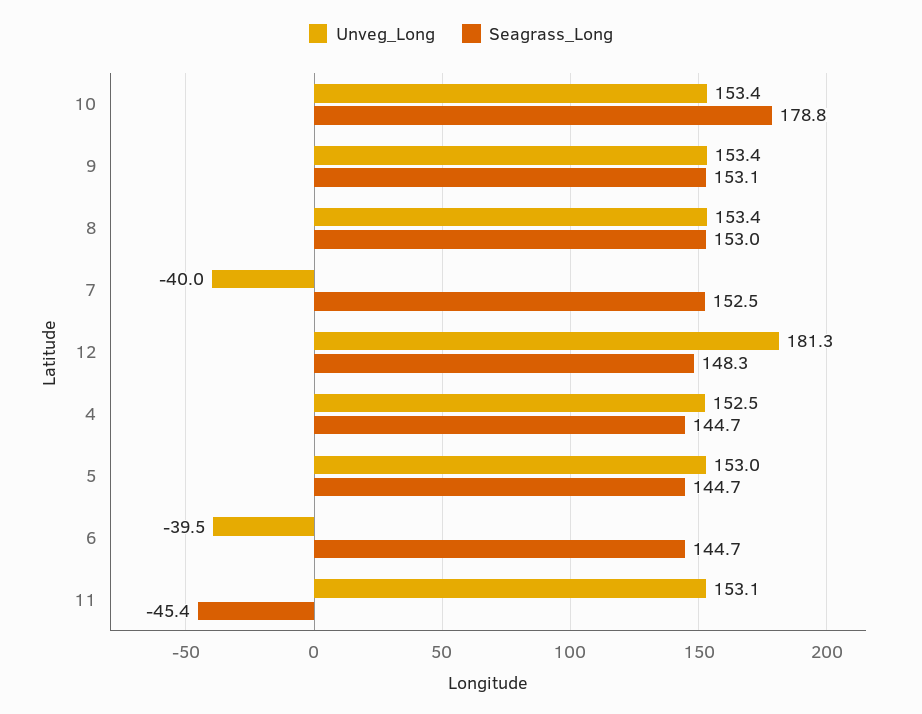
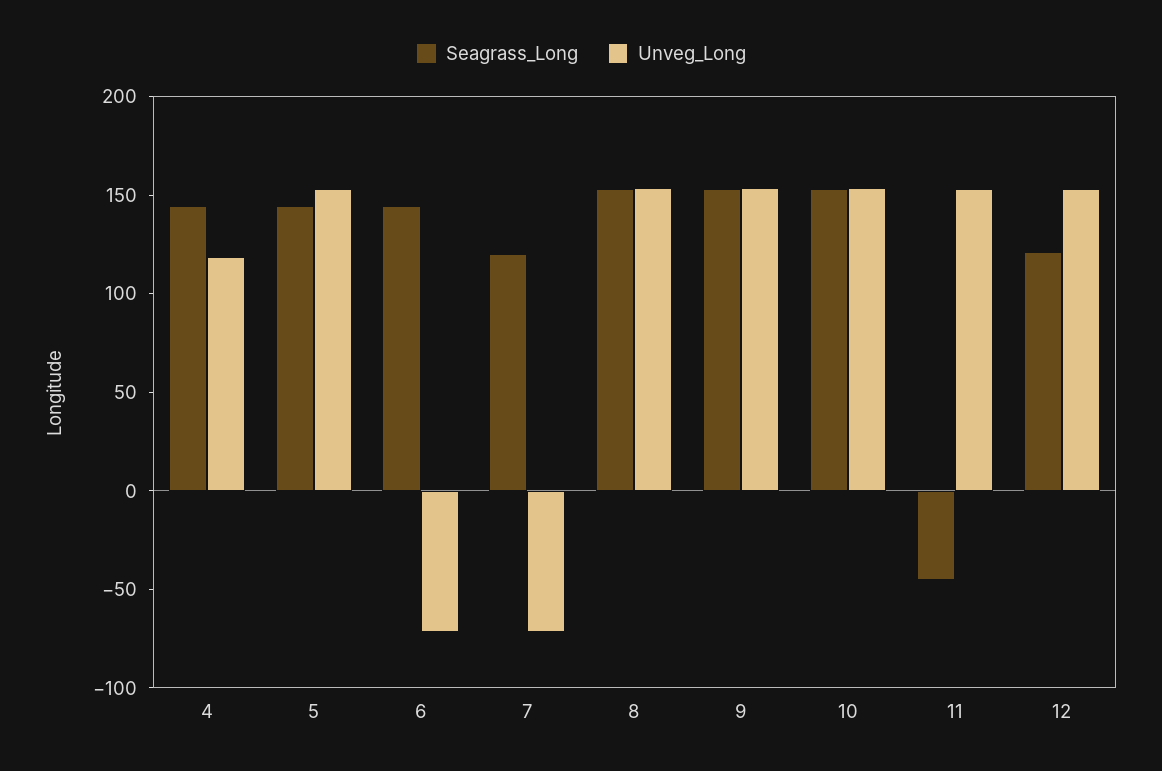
Seagrass_Long, 10: 178.8 -> 150
Unveg_Long, 7: -40 -> -70
Seagrass_Long, 7: 152.5 -> 120
Unveg_Long, 12: 181.3 -> 150
Seagrass_Long, 12: 148.3 -> 120
Unveg_Long, 4: 152.5 -> 120
Unveg_Long, 6: -39.5 -> -70

